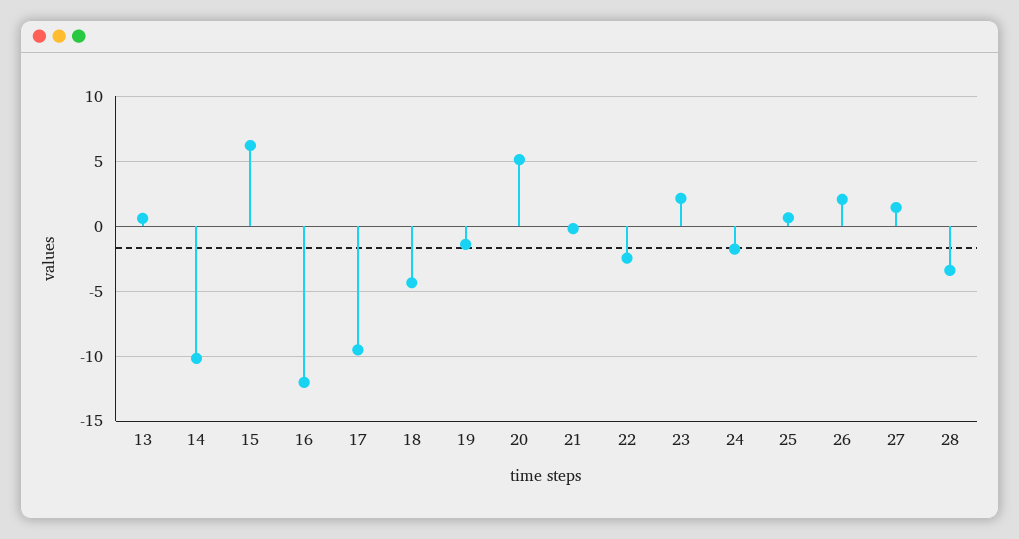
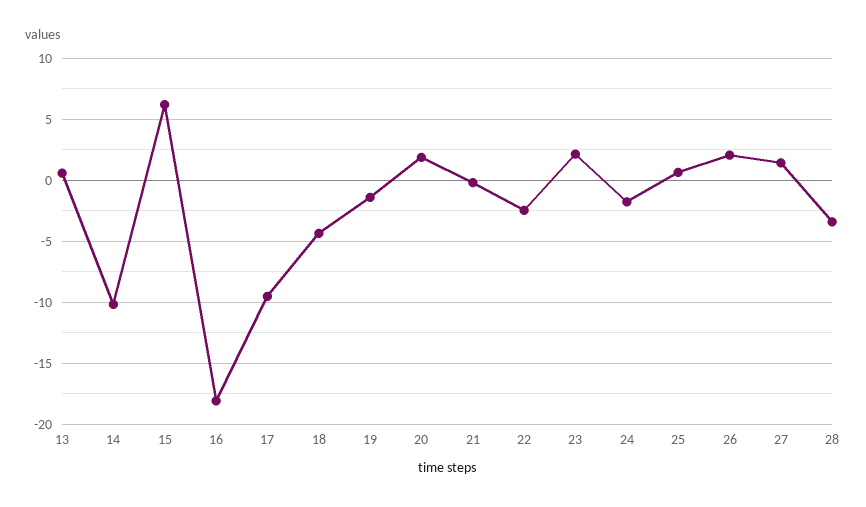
16: -12 -> -18
20: 5 -> 2

